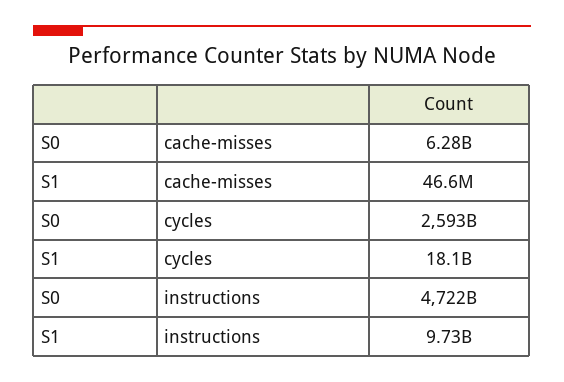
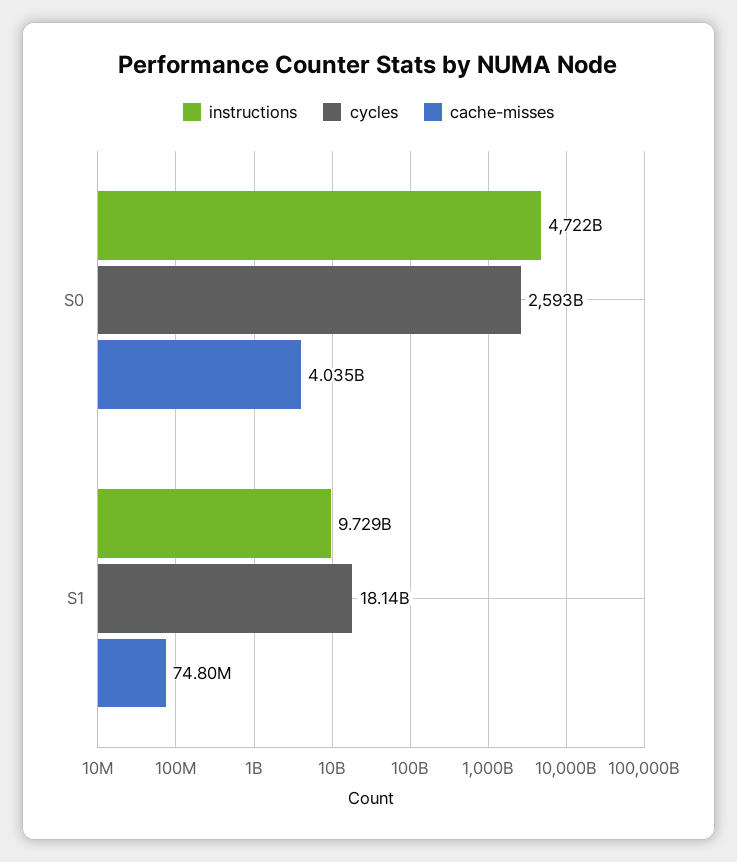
cache-misses, S0: 6280000000 -> 4035000000
cache-misses, S1: 46600000 -> 74800000

